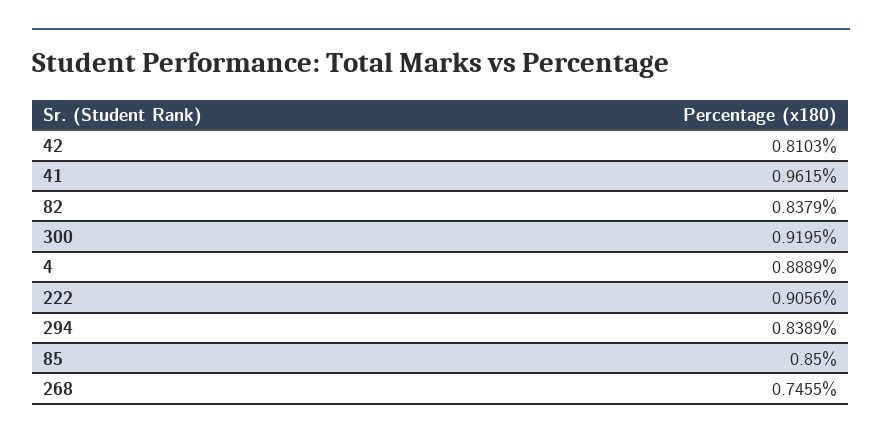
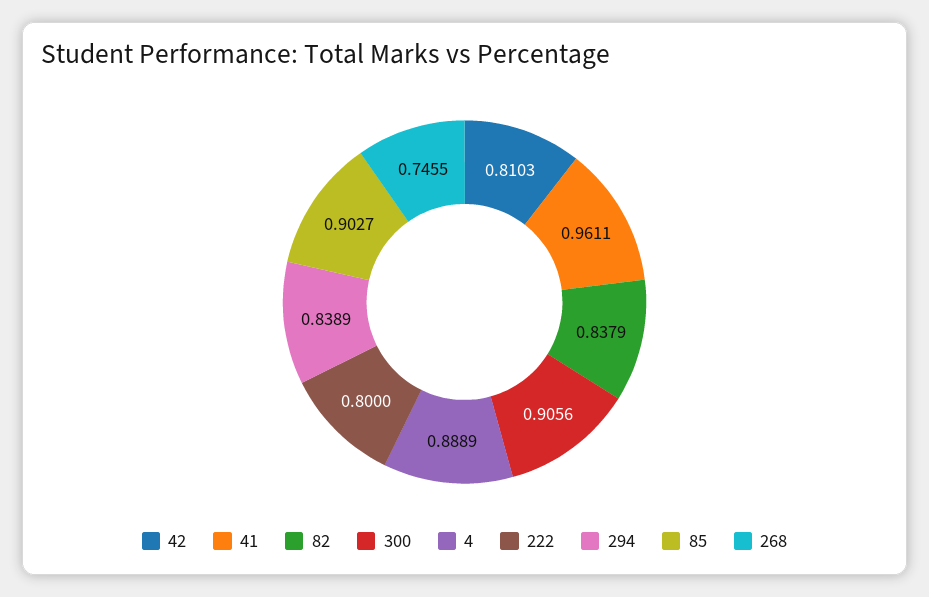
41: 0.9615 -> 0.9611
300: 0.9195 -> 0.9056
222: 0.9056 -> 0.8
85: 0.85 -> 0.9027

